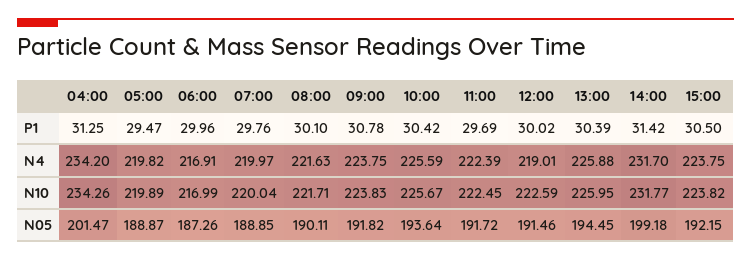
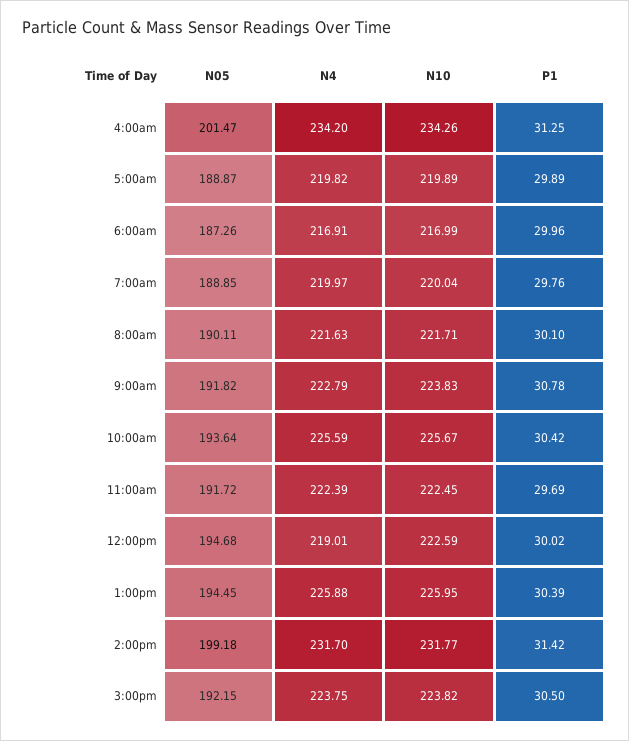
05:00, P1: 29.47 -> 29.89
09:00, N4: 223.75 -> 222.79
12:00, N05: 191.46 -> 194.68

